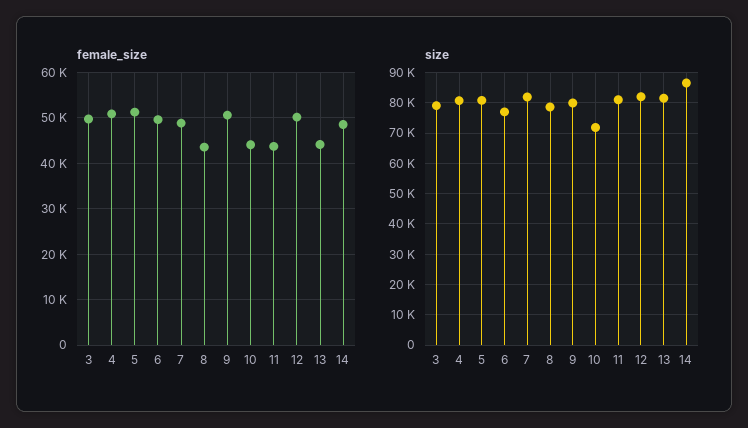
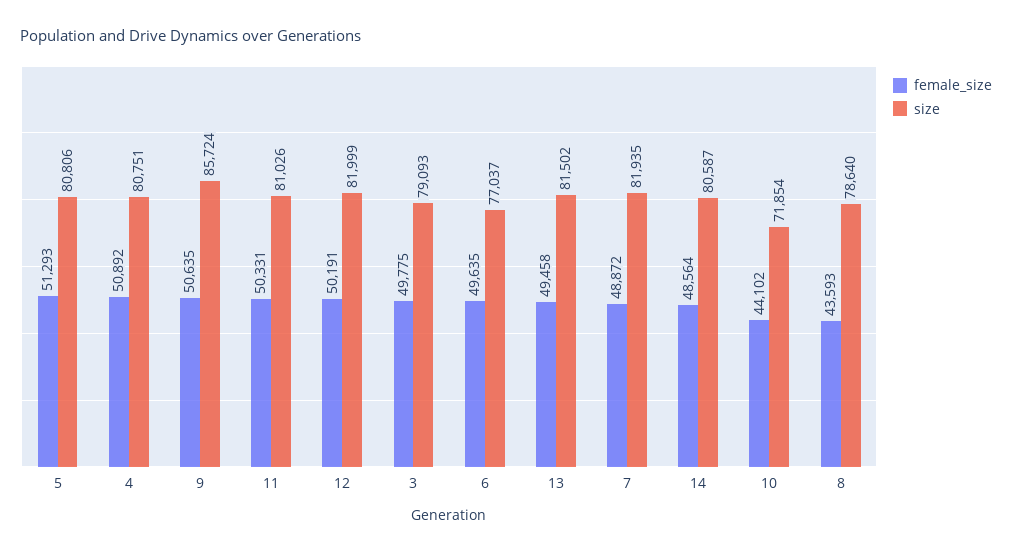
female_size, 11: 44000 -> 50331
female_size, 13: 44000 -> 49458
size, 9: 80000 -> 85724
size, 14: 86000 -> 80587

